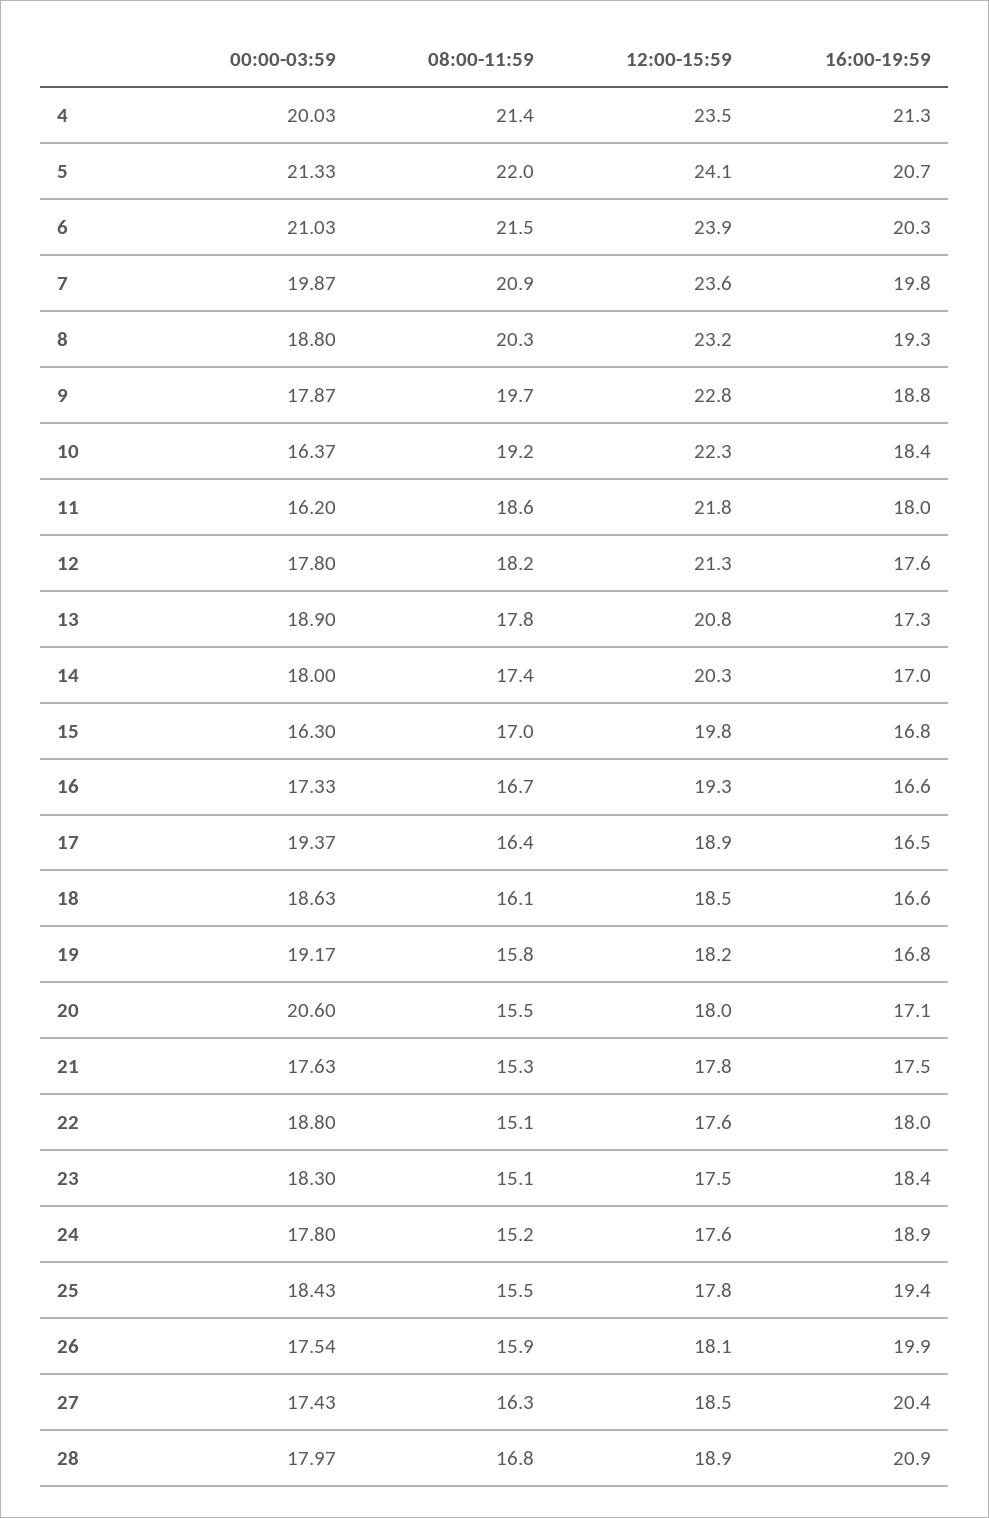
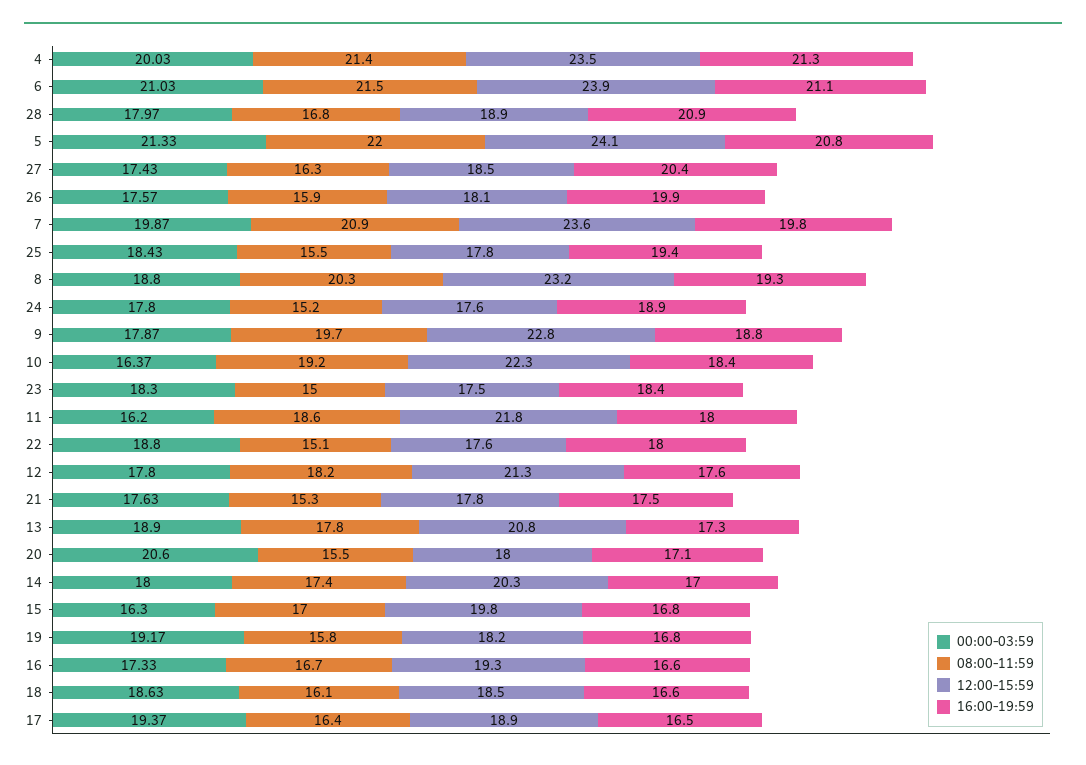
16:00-19:59, 5: 20.7 -> 20.8
16:00-19:59, 6: 20.3 -> 21.1
08:00-11:59, 23: 15.1 -> 15
00:00-03:59, 26: 17.54 -> 17.57

